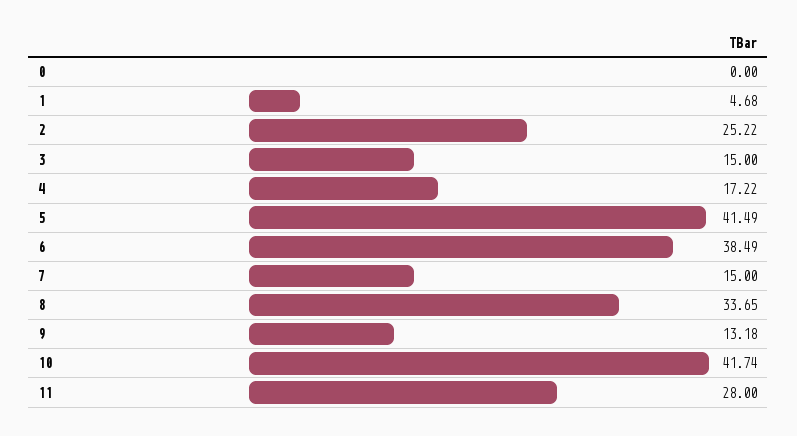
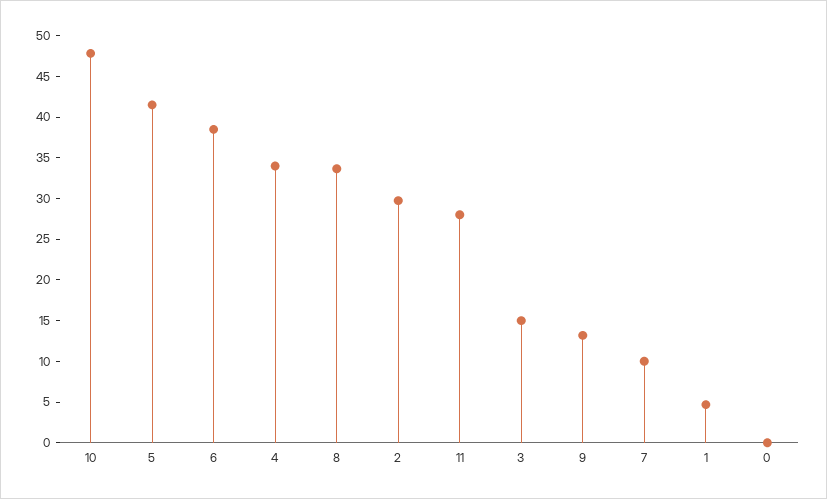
2: 25.22 -> 30
4: 17.22 -> 34
7: 15 -> 10
10: 41.74 -> 48

